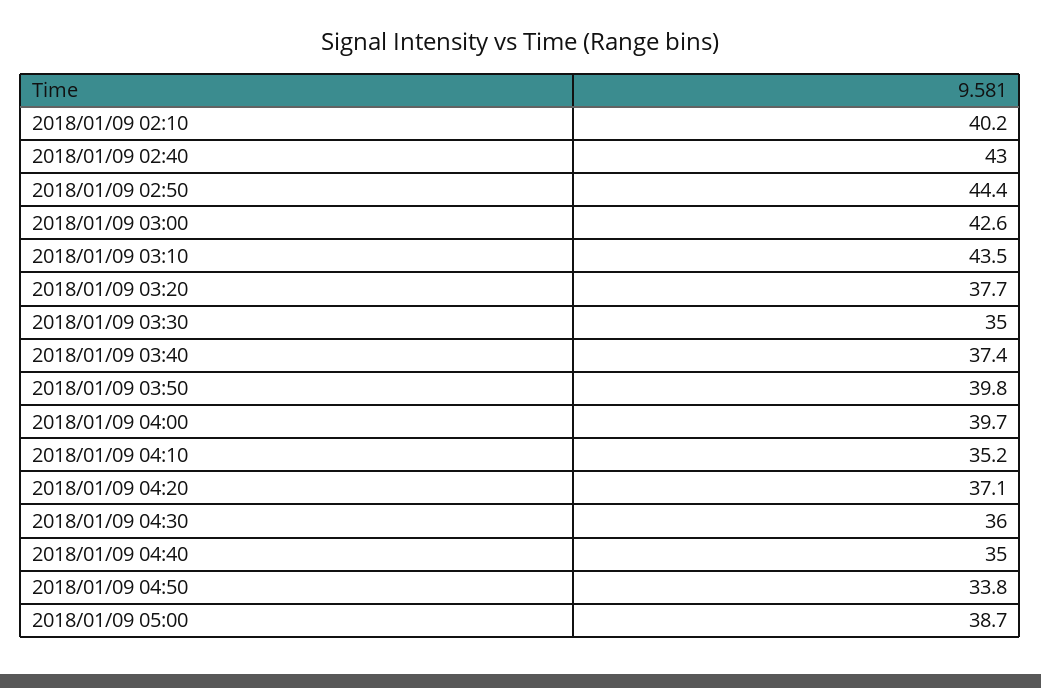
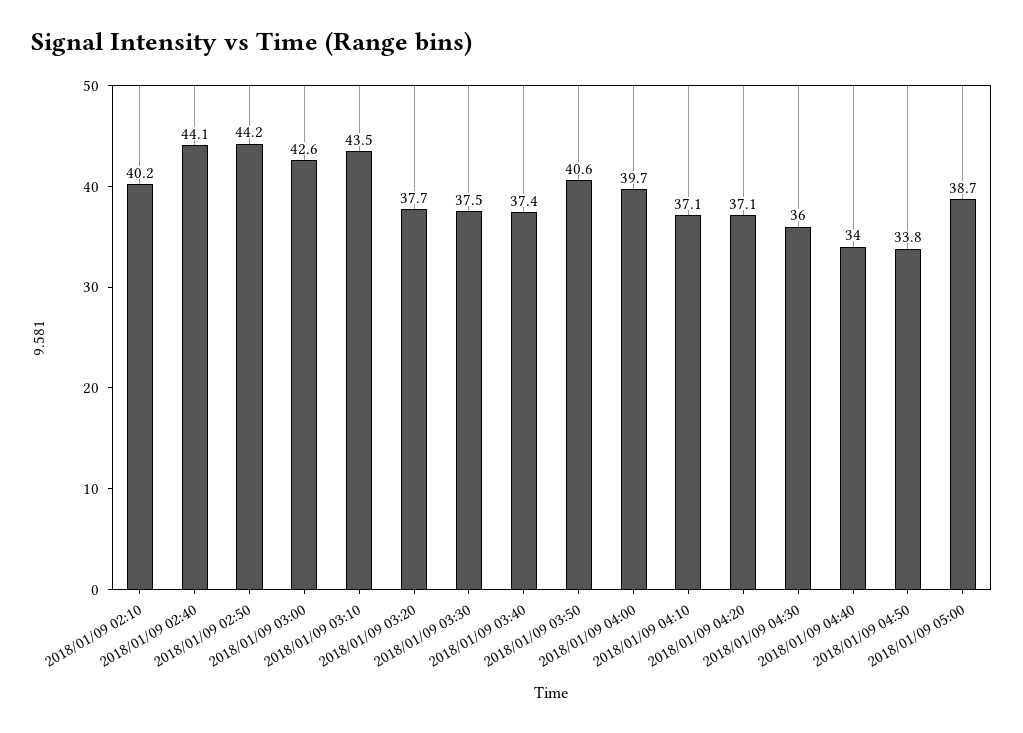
2018/01/09 02:40: 43 -> 44.1
2018/01/09 02:50: 44.4 -> 44.2
2018/01/09 03:30: 35 -> 37.5
2018/01/09 03:50: 39.8 -> 40.6
2018/01/09 04:10: 35.2 -> 37.1
2018/01/09 04:40: 35 -> 34

